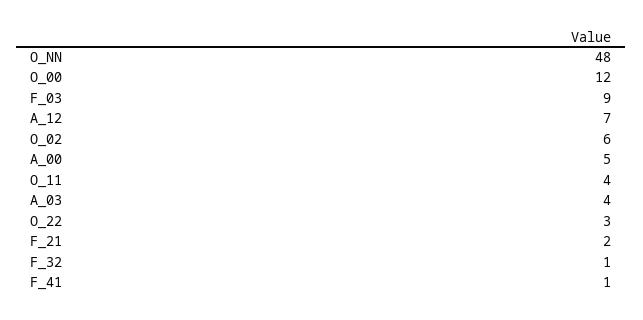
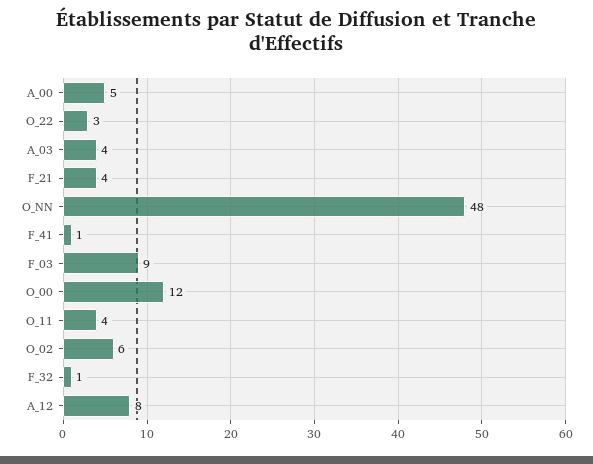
A_12: 7 -> 8
F_21: 2 -> 4

